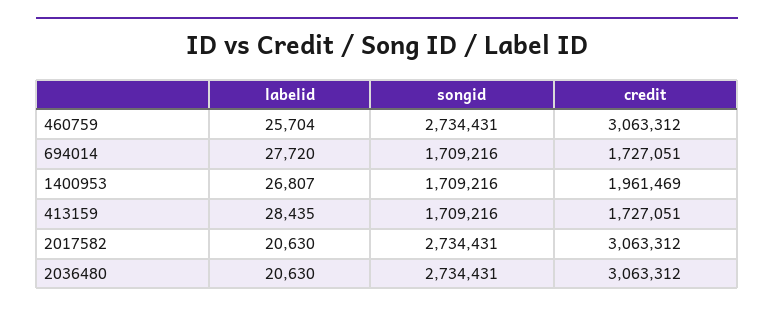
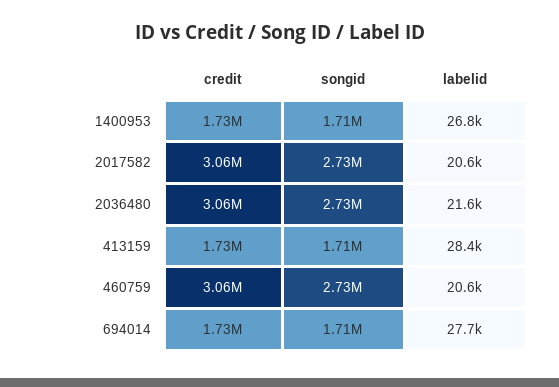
labelid, 460759: 25704 -> 20600
credit, 1400953: 1961469 -> 1730000
labelid, 2036480: 20630 -> 21600

